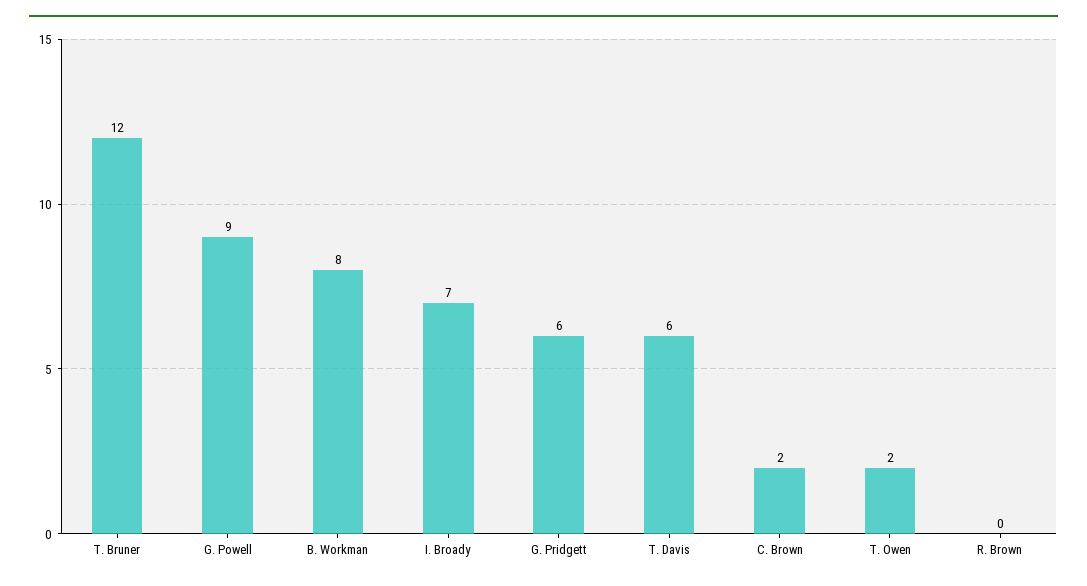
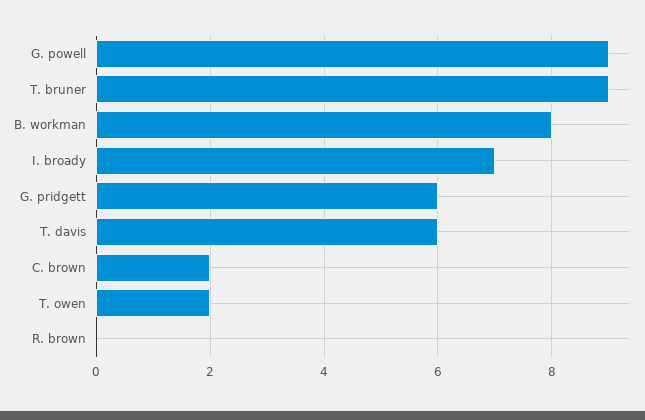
T. Bruner: 12 -> 9

